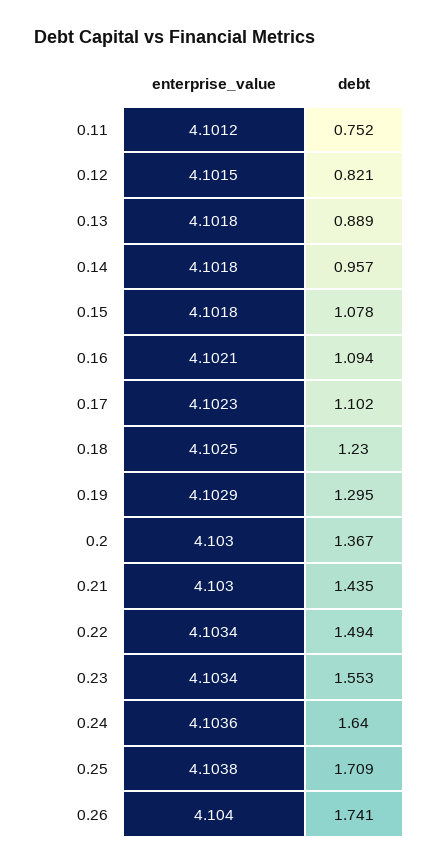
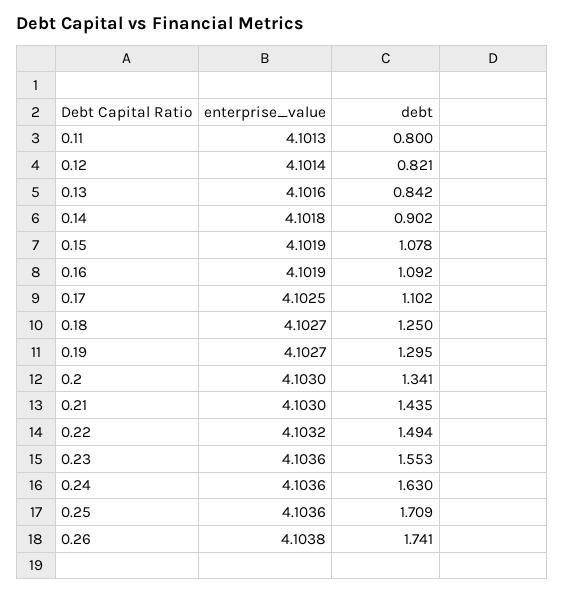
enterprise_value, 0.11: 4.1012 -> 4.1013
debt, 0.11: 0.752 -> 0.8
enterprise_value, 0.12: 4.1015 -> 4.1014
enterprise_value, 0.13: 4.1018 -> 4.1016
debt, 0.13: 0.889 -> 0.842
debt, 0.14: 0.957 -> 0.902
enterprise_value, 0.15: 4.1018 -> 4.1019
enterprise_value, 0.16: 4.1021 -> 4.1019
debt, 0.16: 1.094 -> 1.092
enterprise_value, 0.17: 4.1023 -> 4.1025
enterprise_value, 0.18: 4.1025 -> 4.1027
debt, 0.18: 1.23 -> 1.25
enterprise_value, 0.19: 4.1029 -> 4.1027
debt, 0.2: 1.367 -> 1.341
enterprise_value, 0.22: 4.1034 -> 4.1032
enterprise_value, 0.23: 4.1034 -> 4.1036
debt, 0.24: 1.64 -> 1.63
enterprise_value, 0.25: 4.1038 -> 4.1036
enterprise_value, 0.26: 4.104 -> 4.1038

